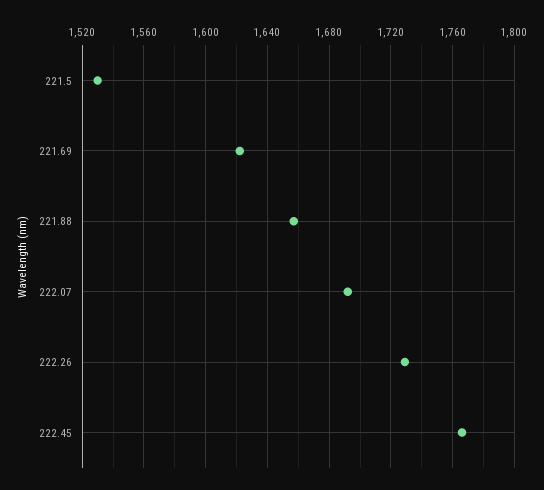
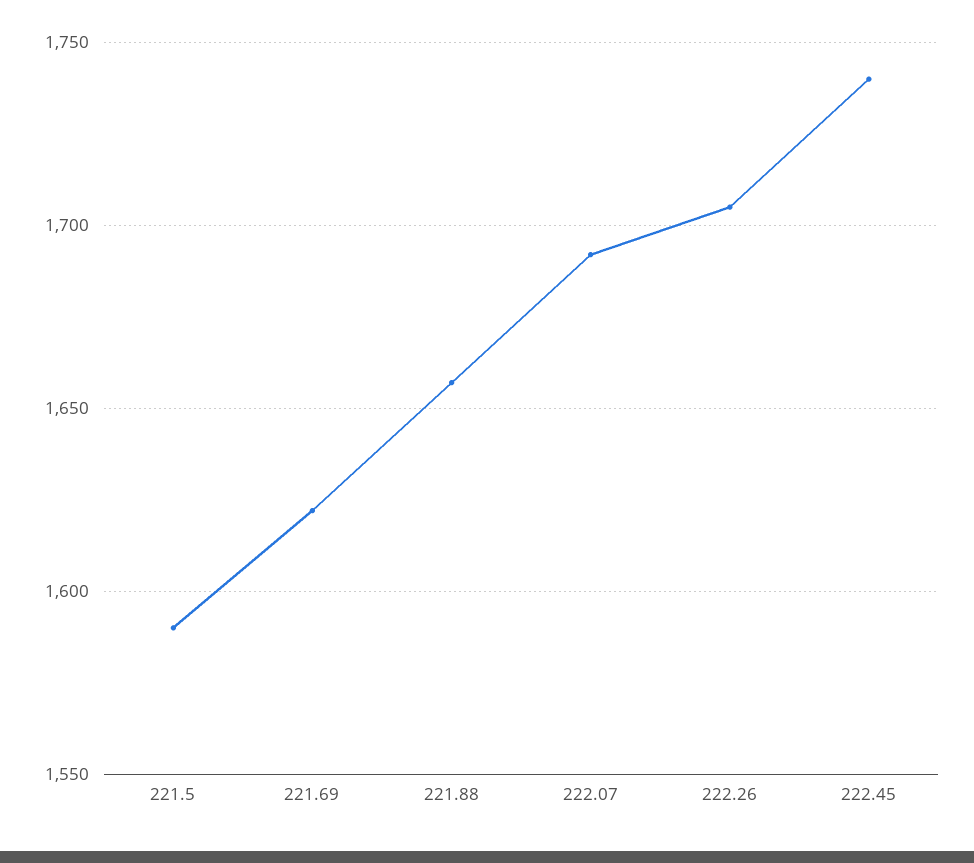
221.5: 1530 -> 1590
222.26: 1730 -> 1705
222.45: 1765 -> 1740

